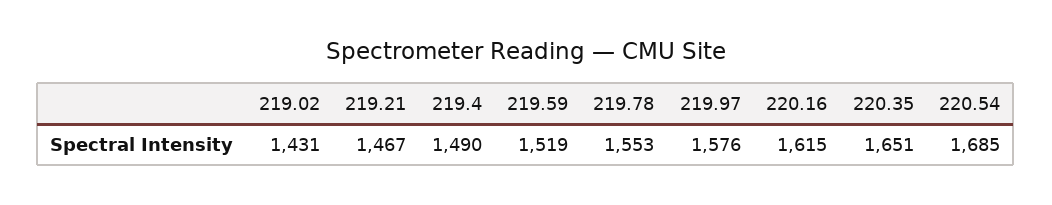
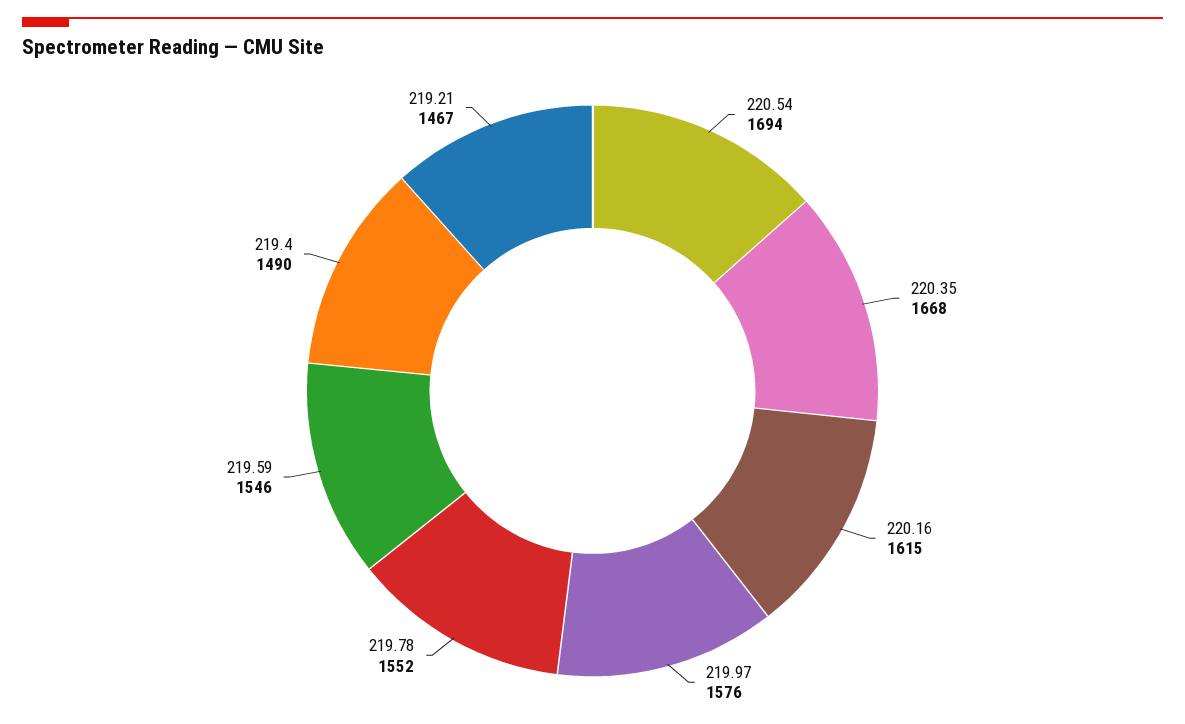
219.02: 1431 -> none
219.59: 1519 -> 1546
219.78: 1553 -> 1552
220.35: 1651 -> 1668
220.54: 1685 -> 1694

